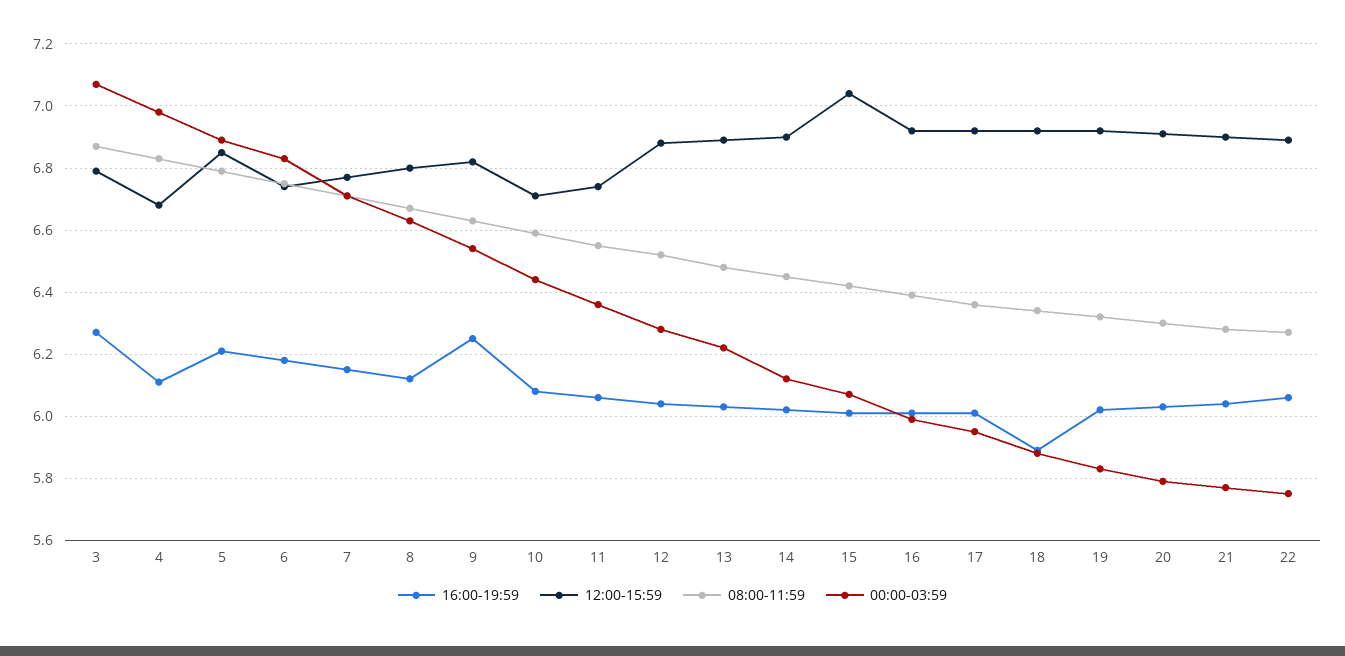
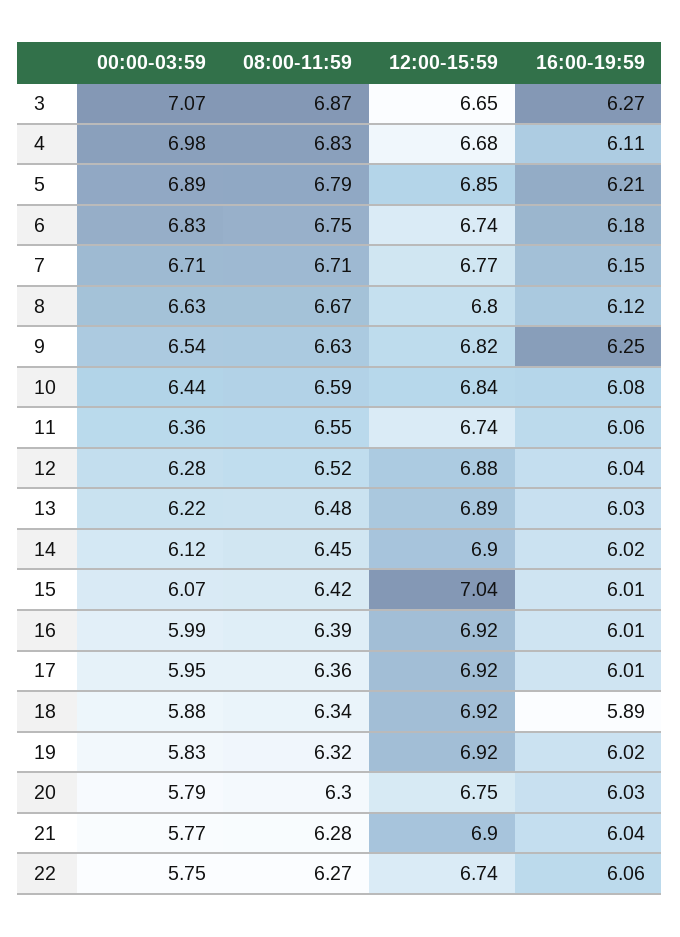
12:00-15:59, 3: 6.8 -> 6.65
12:00-15:59, 10: 6.7 -> 6.84
12:00-15:59, 20: 6.9 -> 6.75
12:00-15:59, 22: 6.9 -> 6.74

